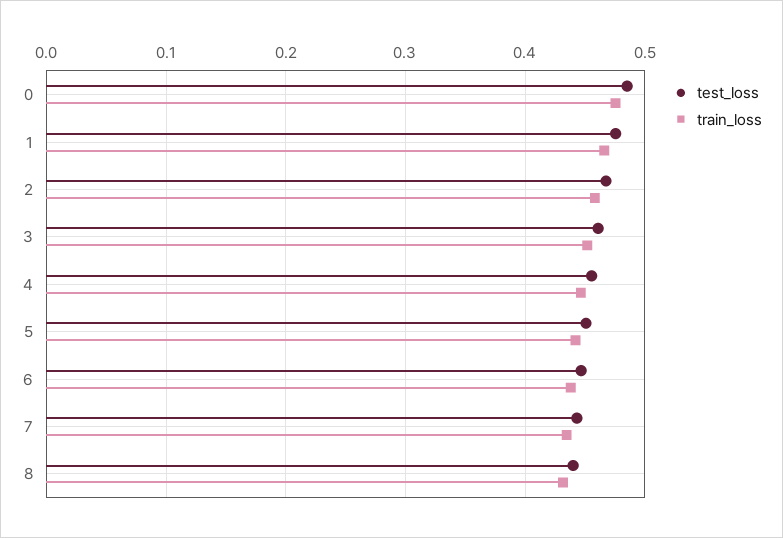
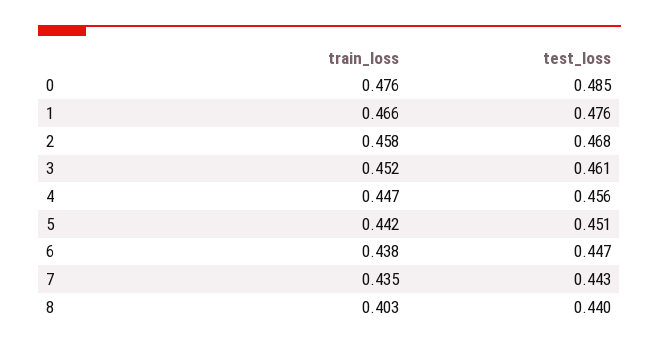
train_loss, 8: 0.43 -> 0.403

